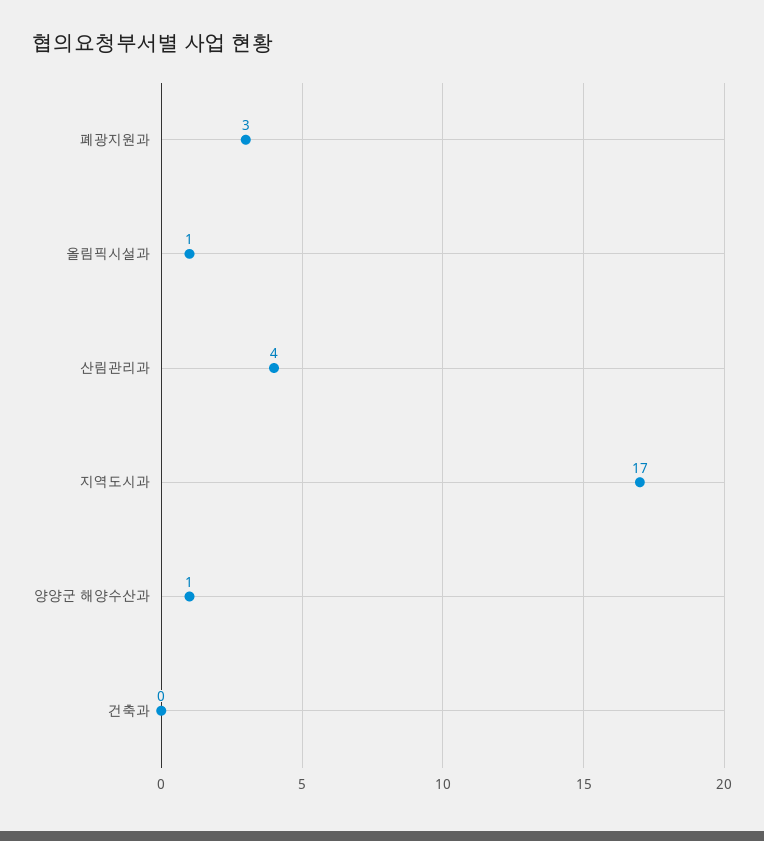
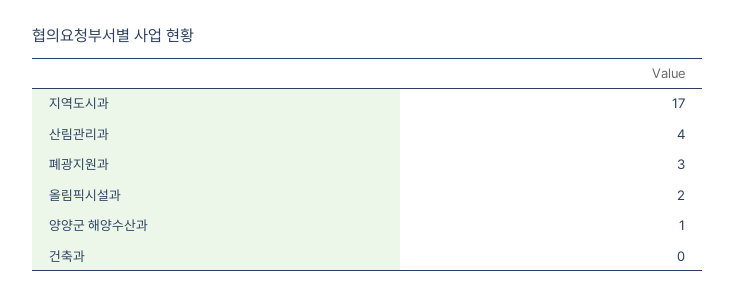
올림픽시설과: 1 -> 2

